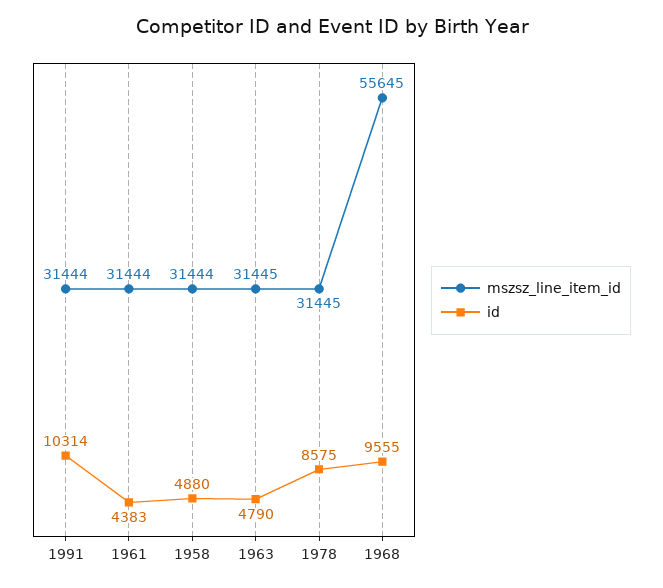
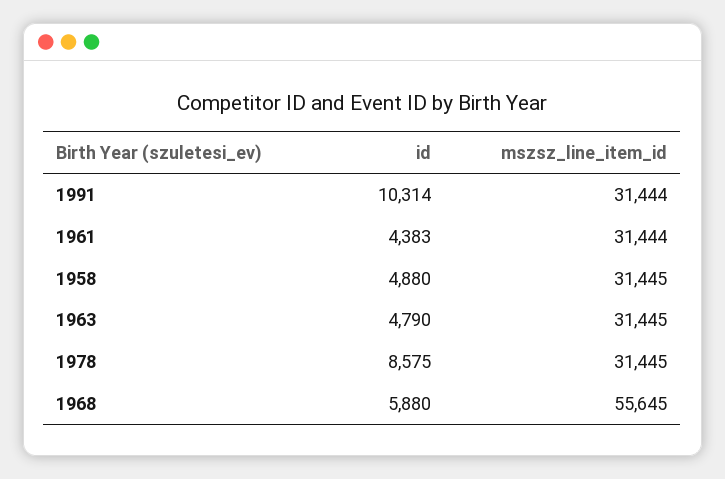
mszsz_line_item_id, 1958: 31444 -> 31445
id, 1968: 9555 -> 5880

